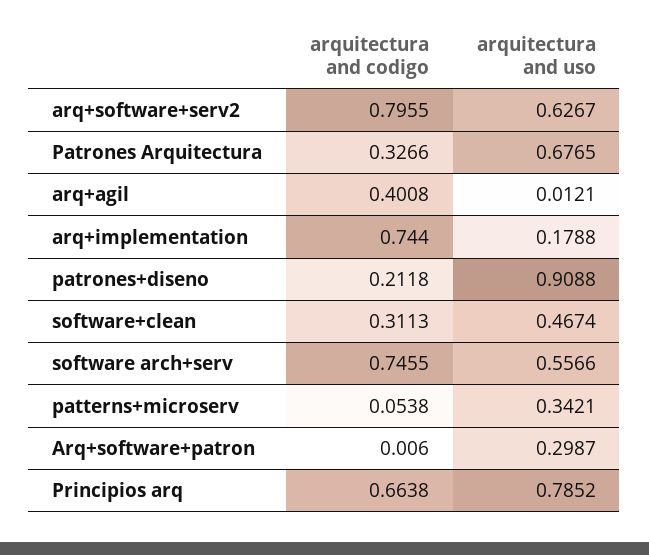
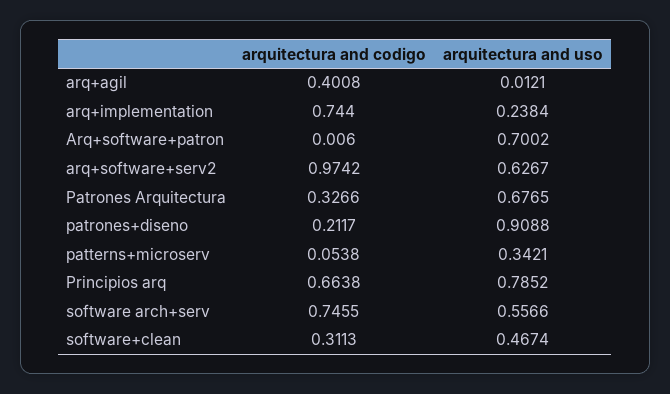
arquitectura and codigo, arq+software+serv2: 0.7955 -> 0.9742
arquitectura and uso, arq+implementation: 0.1788 -> 0.2384
arquitectura and codigo, patrones+diseno: 0.2118 -> 0.2117
arquitectura and uso, Arq+software+patron: 0.2987 -> 0.7002

